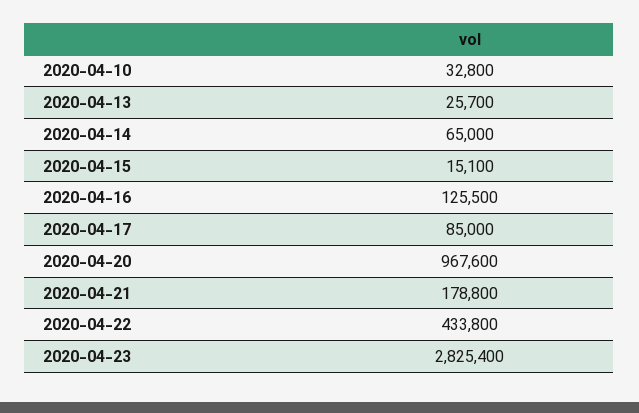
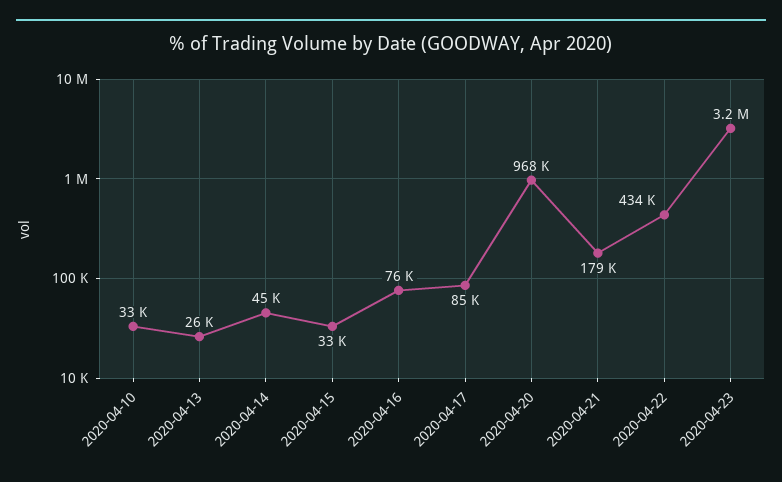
2020-04-14: 65000 -> 45000
2020-04-15: 15100 -> 33000
2020-04-16: 125500 -> 76000
2020-04-23: 2825400 -> 3200000

